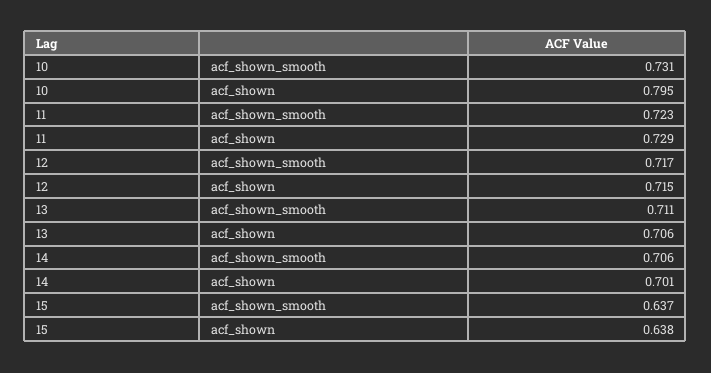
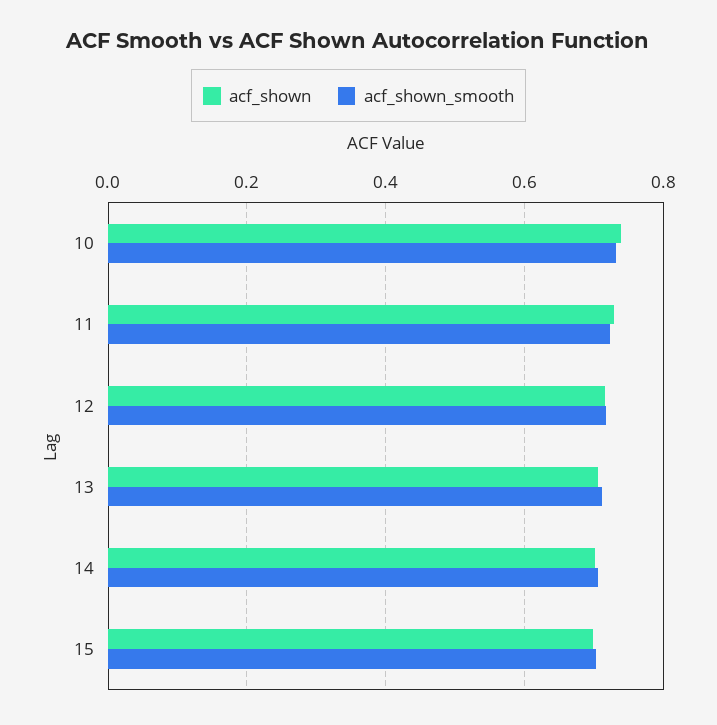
acf_shown, 10: 0.795 -> 0.74
acf_shown_smooth, 15: 0.637 -> 0.7
acf_shown, 15: 0.638 -> 0.7

